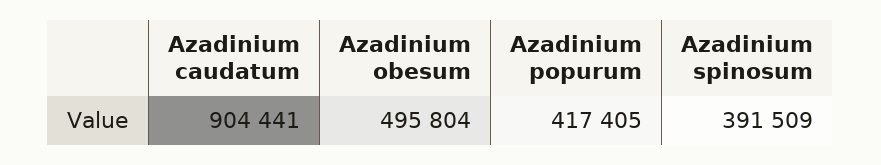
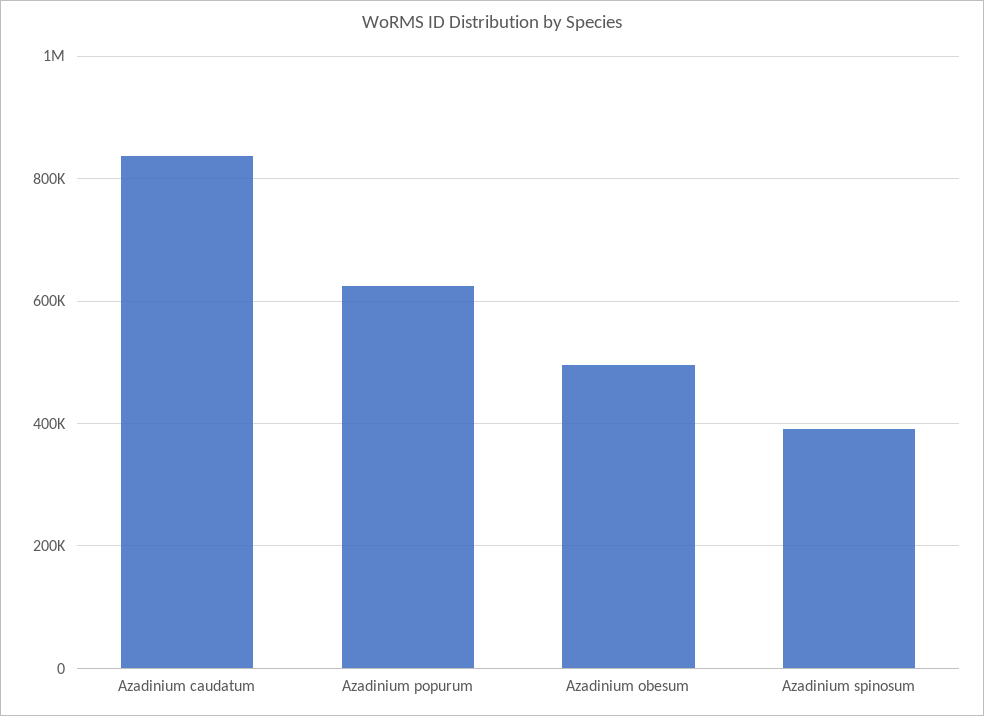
Azadinium caudatum: 904441 -> 840000
Azadinium popurum: 417405 -> 620000

